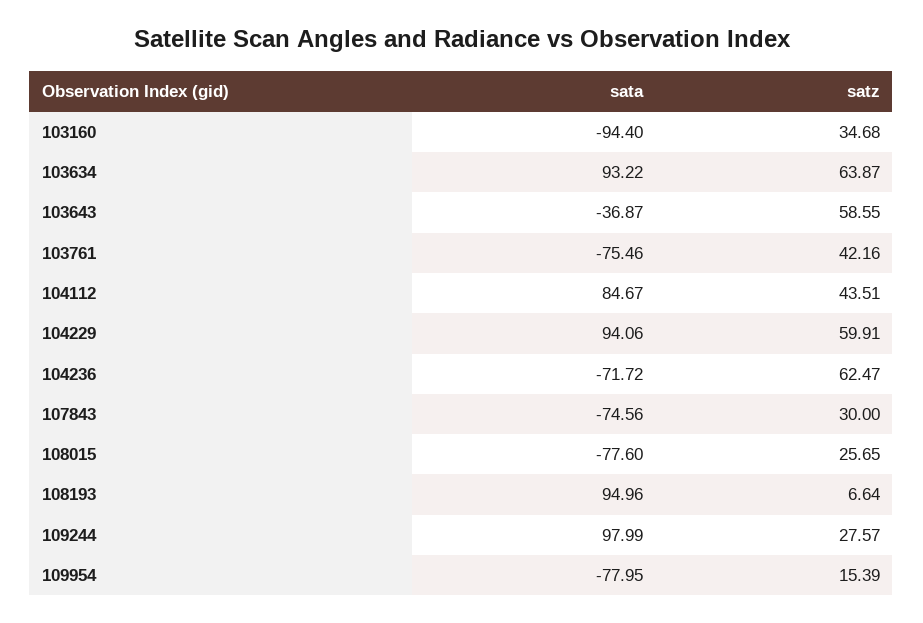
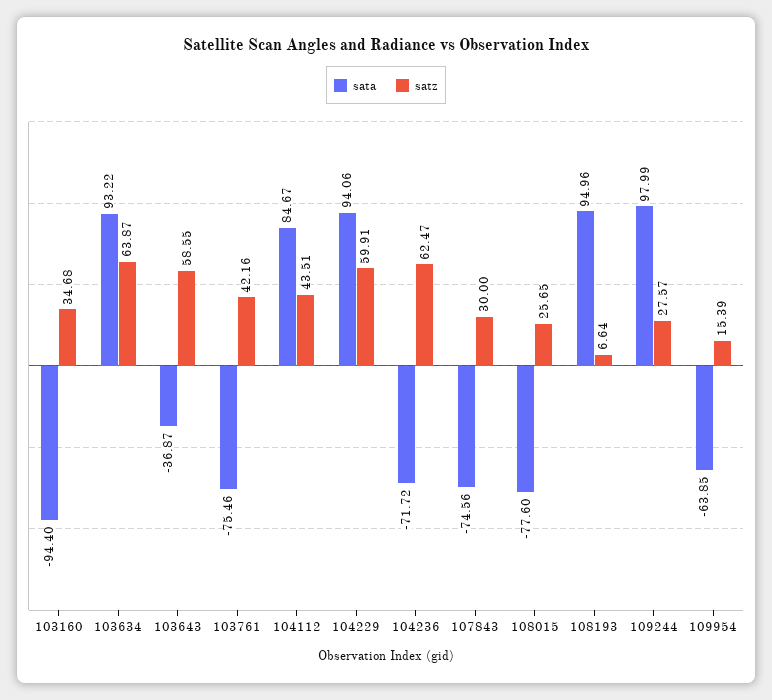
sata, 109954: -77.95 -> -63.85

